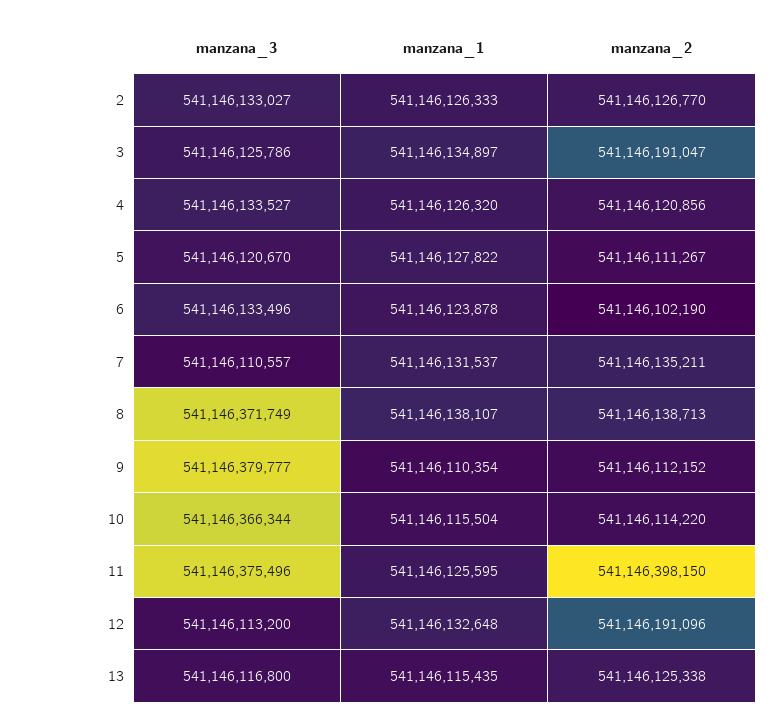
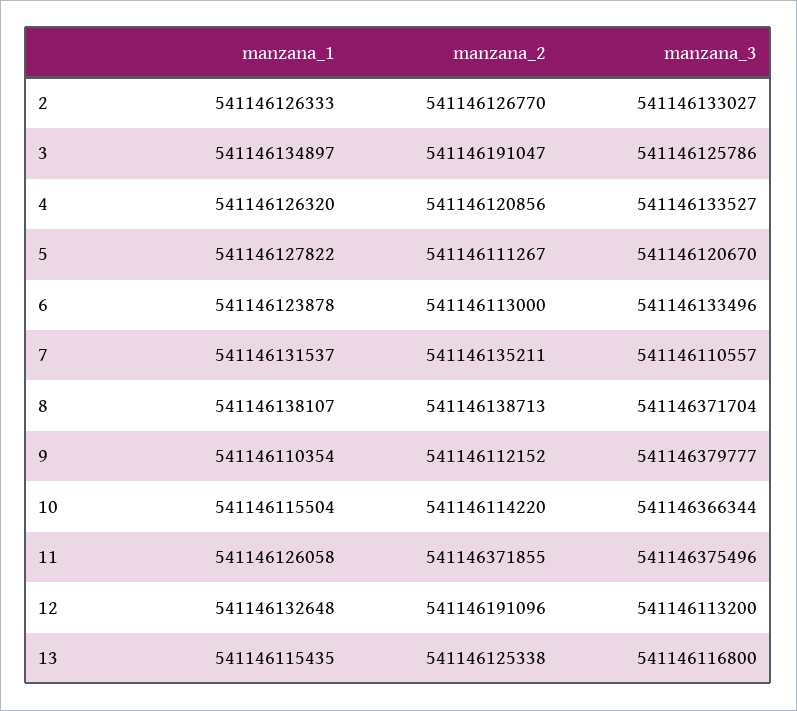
manzana_2, 6: 541146102190 -> 541146113000
manzana_3, 8: 541146371749 -> 541146371704
manzana_1, 11: 541146125595 -> 541146126058
manzana_2, 11: 541146398150 -> 541146371855

